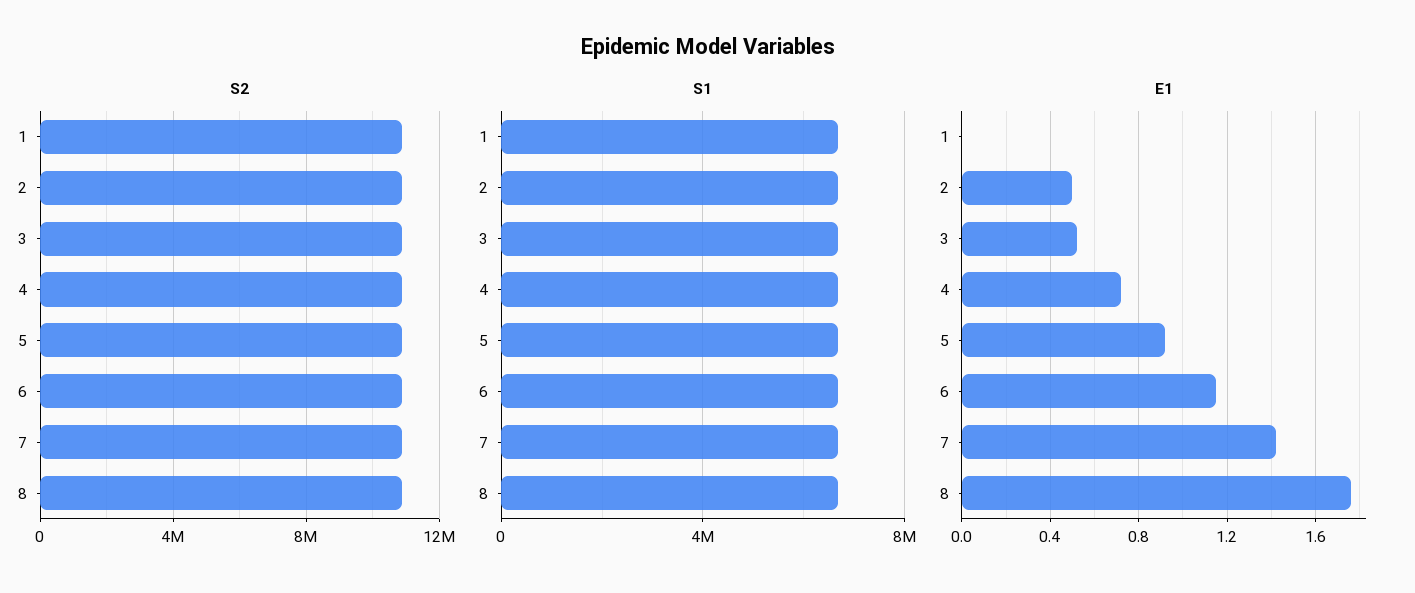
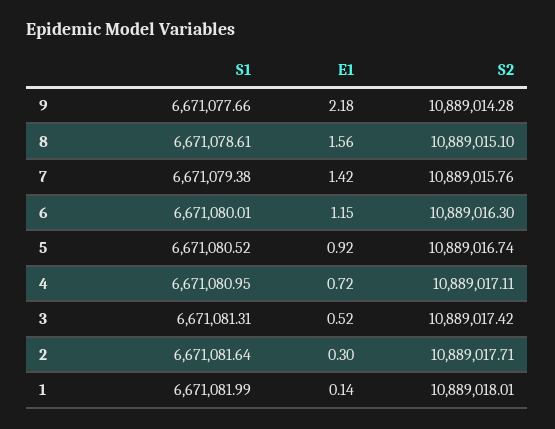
E1, 1: 0 -> 0.14
E1, 2: 0.5 -> 0.3
E1, 8: 1.75 -> 1.56
S1, 9: none -> 6671077.66
E1, 9: none -> 2.18
S2, 9: none -> 10889014.28

